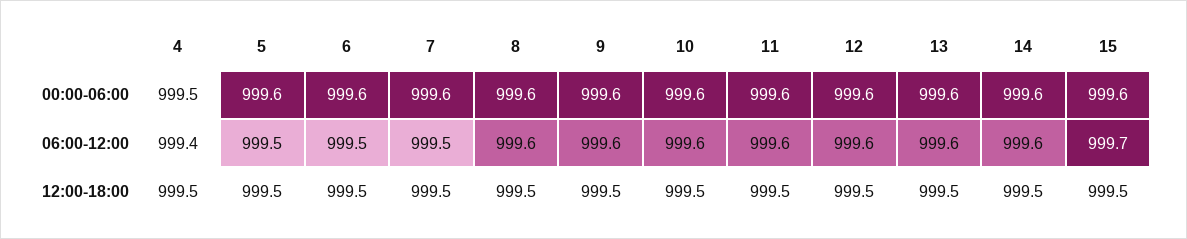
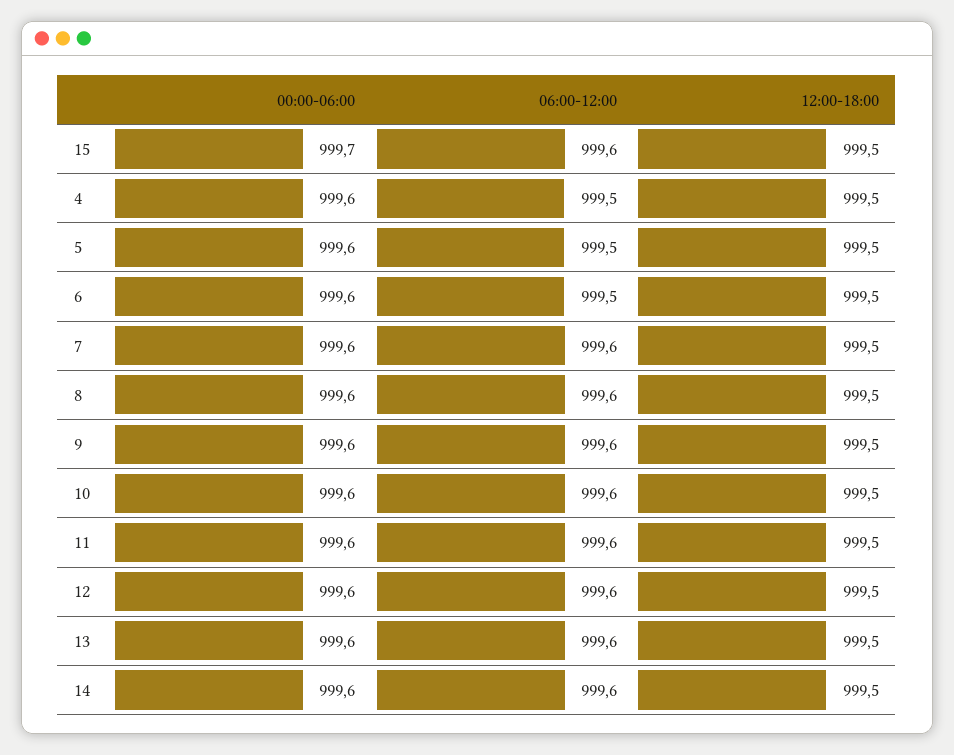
4, 00:00-06:00: 999.5 -> 999.6
15, 00:00-06:00: 999.6 -> 999.7
4, 06:00-12:00: 999.4 -> 999.5
7, 06:00-12:00: 999.5 -> 999.6
15, 06:00-12:00: 999.7 -> 999.6

